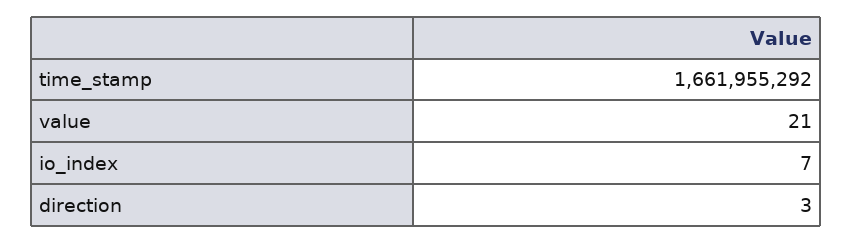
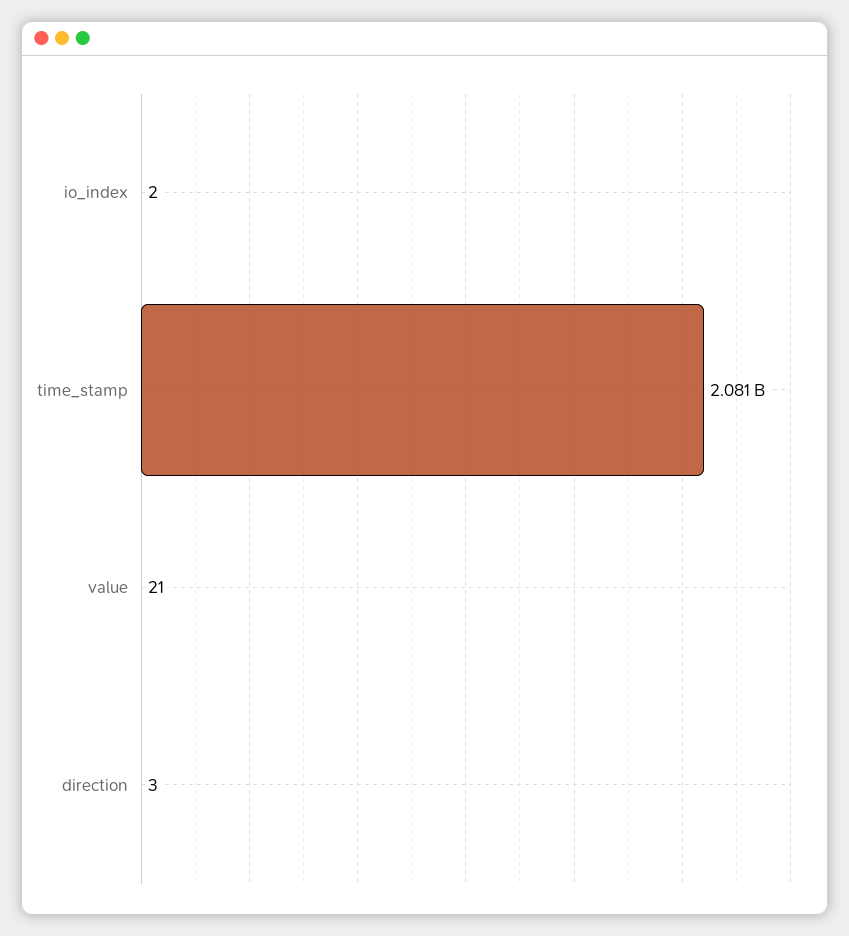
time_stamp: 1661955292 -> 2081000000
io_index: 7 -> 2

